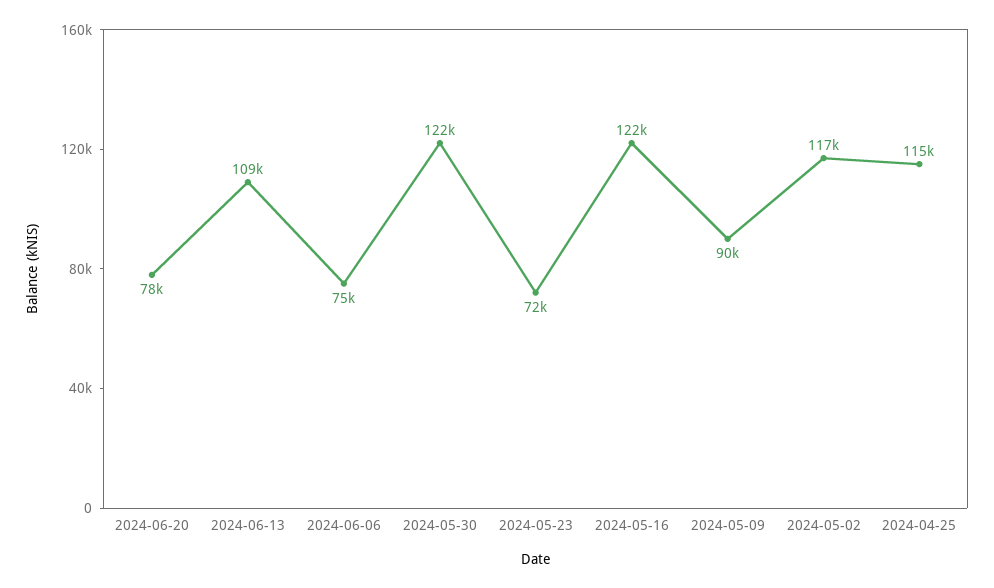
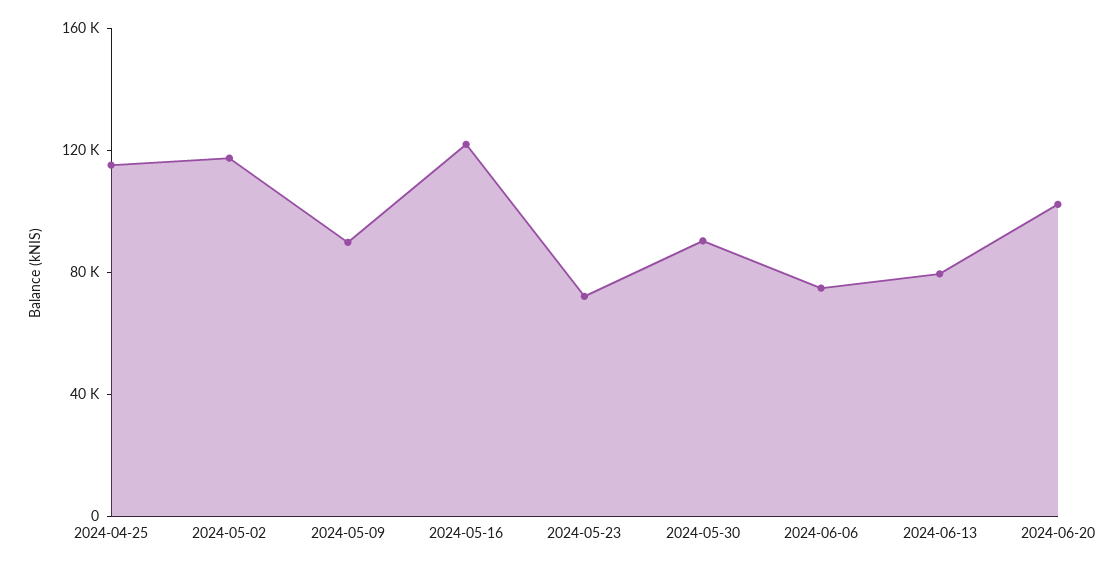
2024-06-20: 78000 -> 100000
2024-06-13: 109000 -> 80000
2024-05-30: 122000 -> 90000

